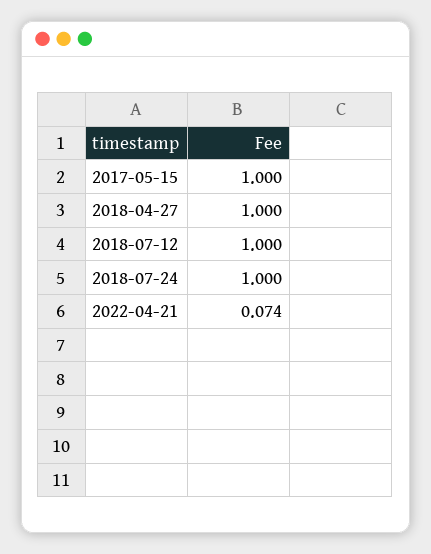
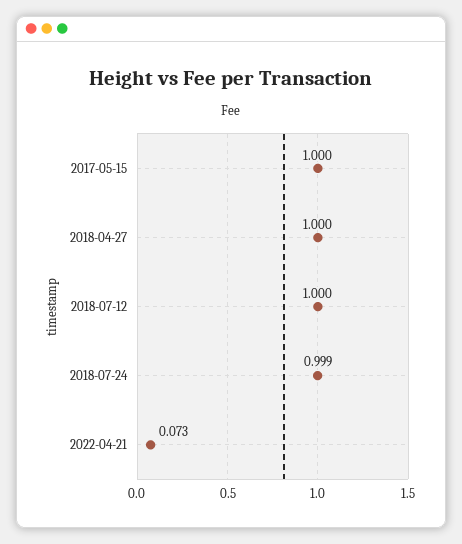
2018-07-24: 1 -> 0.999
2022-04-21: 0.074 -> 0.073

